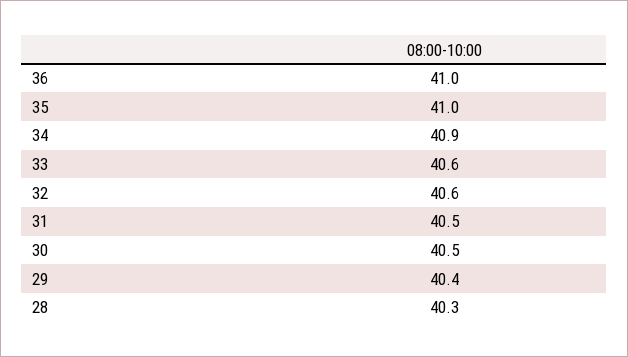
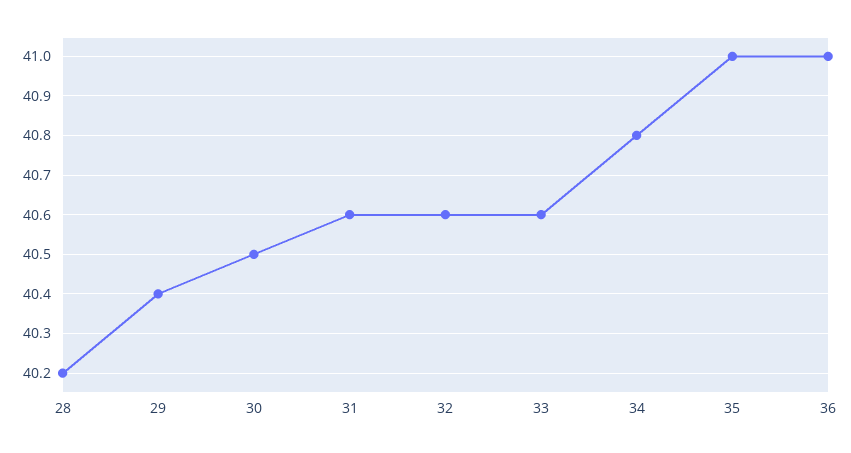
34: 40.9 -> 40.8
31: 40.5 -> 40.6
28: 40.3 -> 40.2

